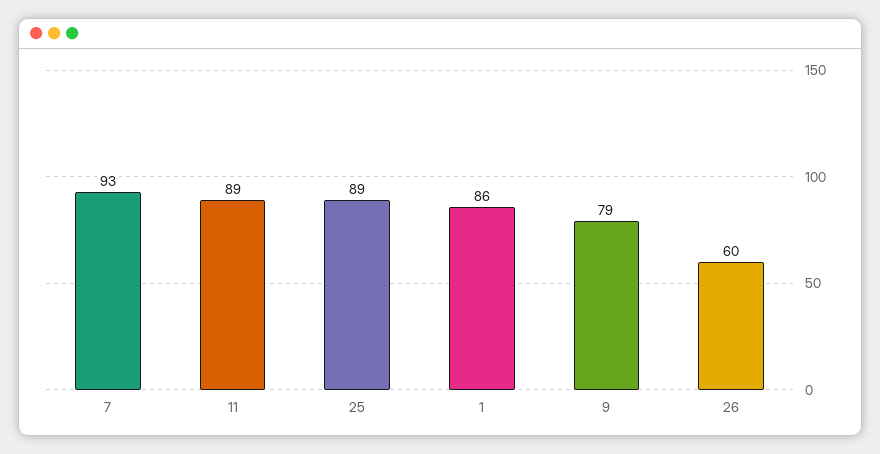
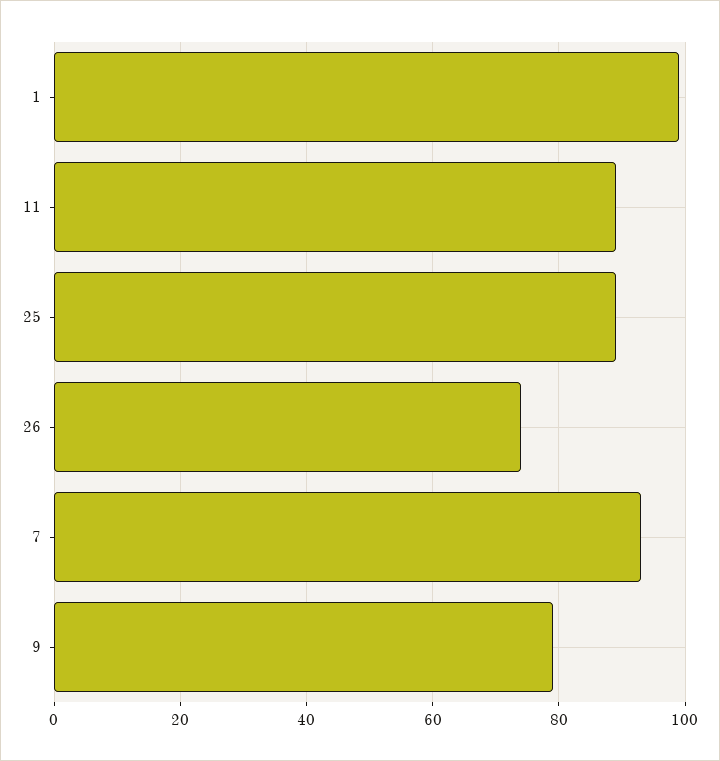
1: 86 -> 100
26: 60 -> 75

